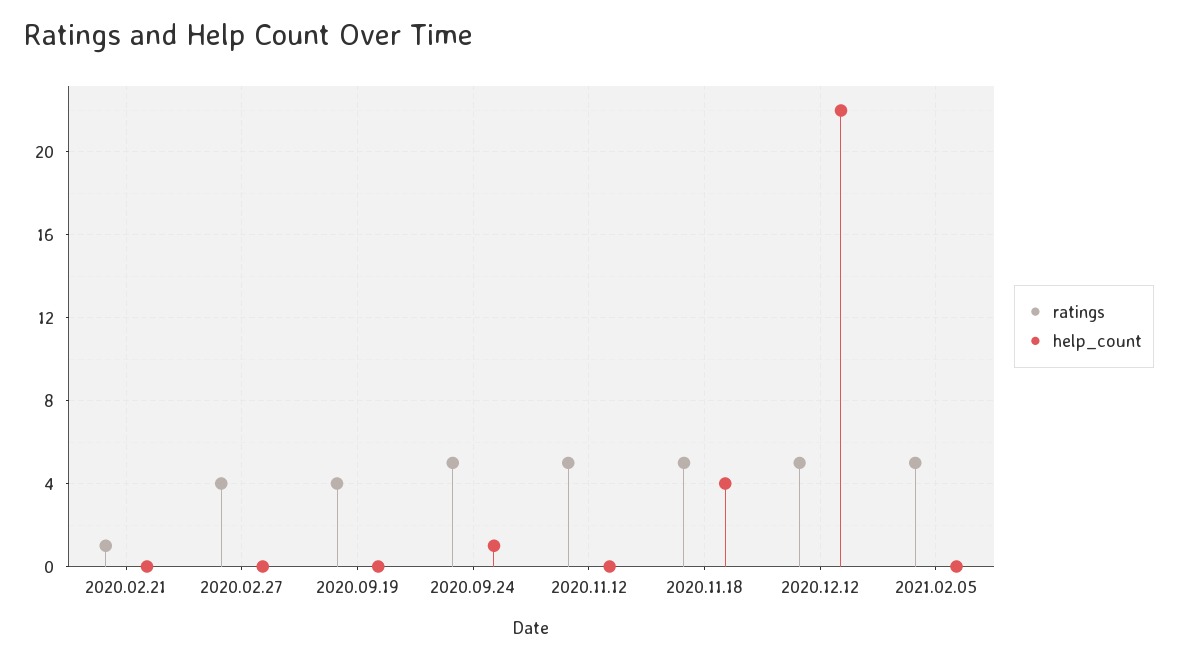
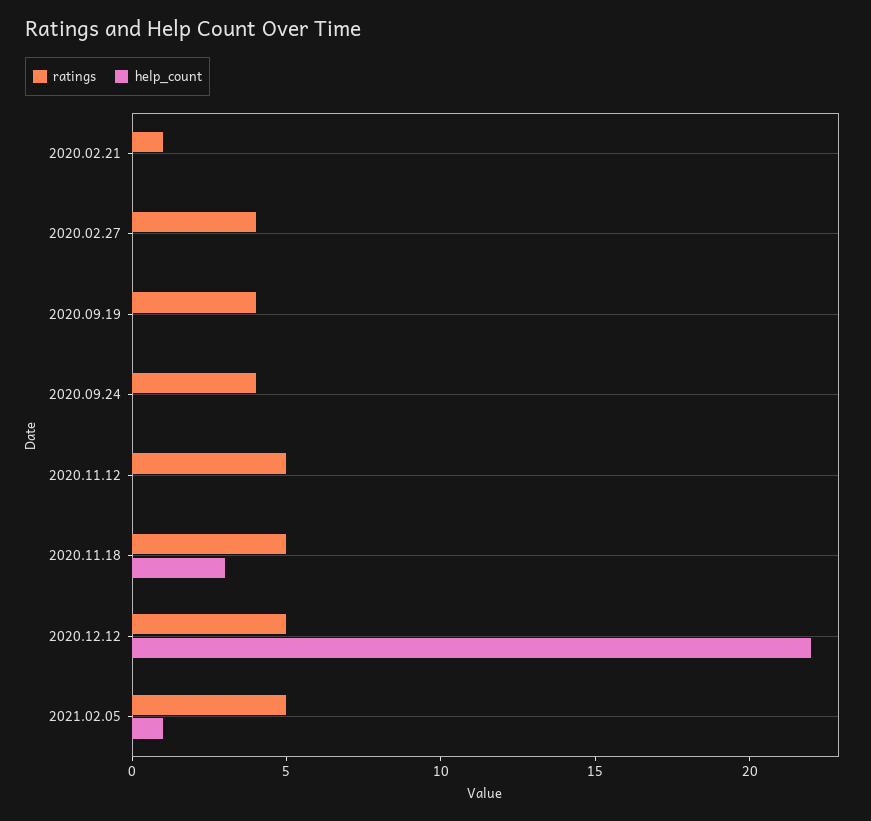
ratings, 2020.09.24: 5 -> 4
help_count, 2020.09.24: 1 -> 0
help_count, 2020.11.18: 4 -> 3
help_count, 2021.02.05: 0 -> 1

